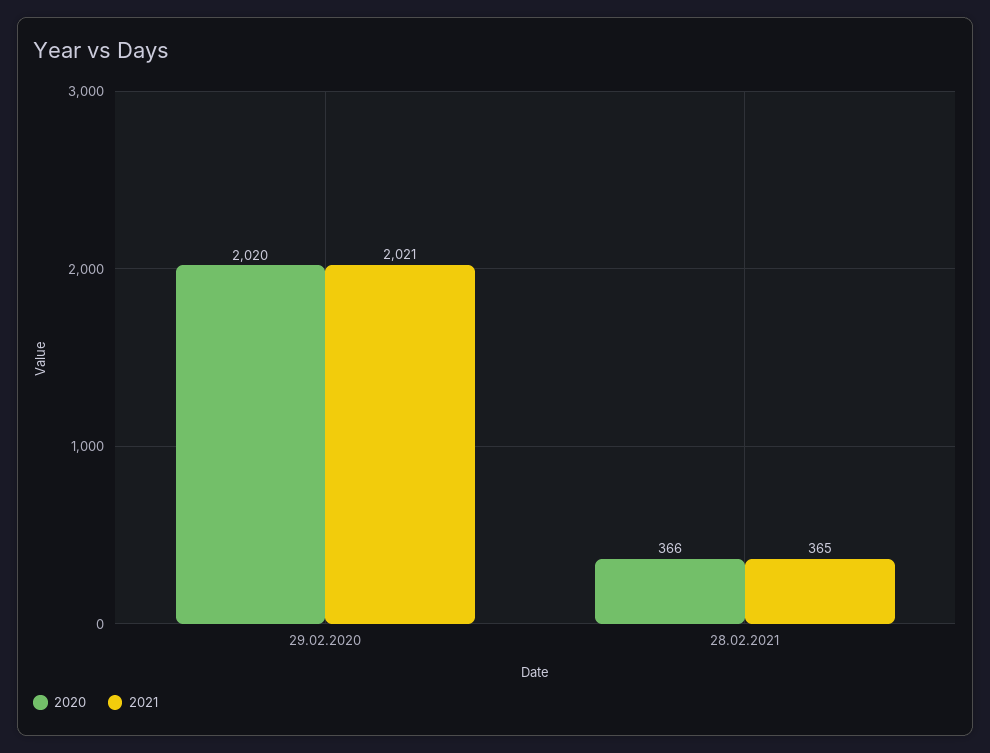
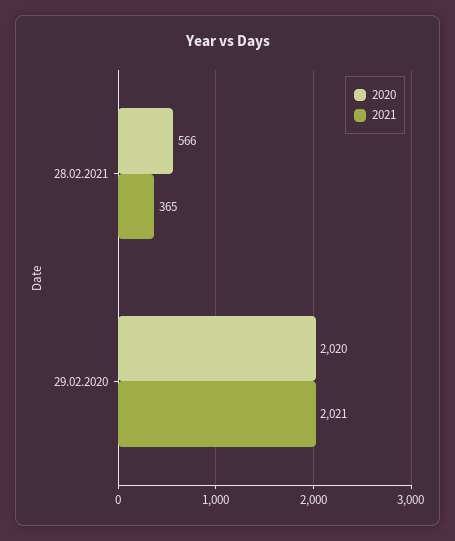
2020, 28.02.2021: 366 -> 566

